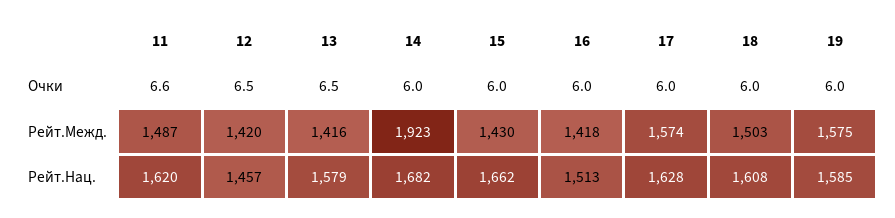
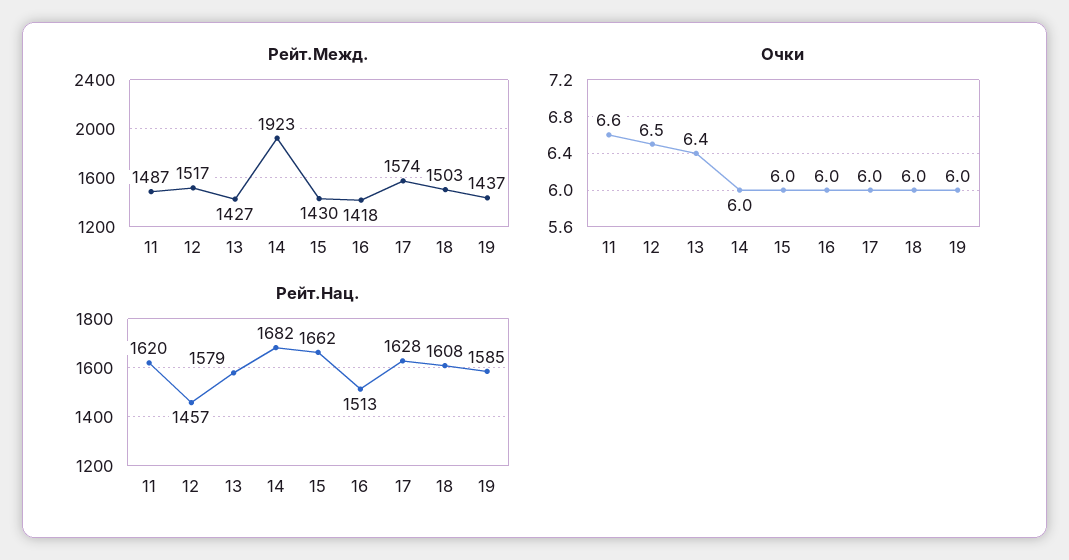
Очки, 13: 6.5 -> 6.4
Рейт.Межд., 12: 1420 -> 1517
Рейт.Межд., 13: 1416 -> 1427
Рейт.Межд., 19: 1575 -> 1437

